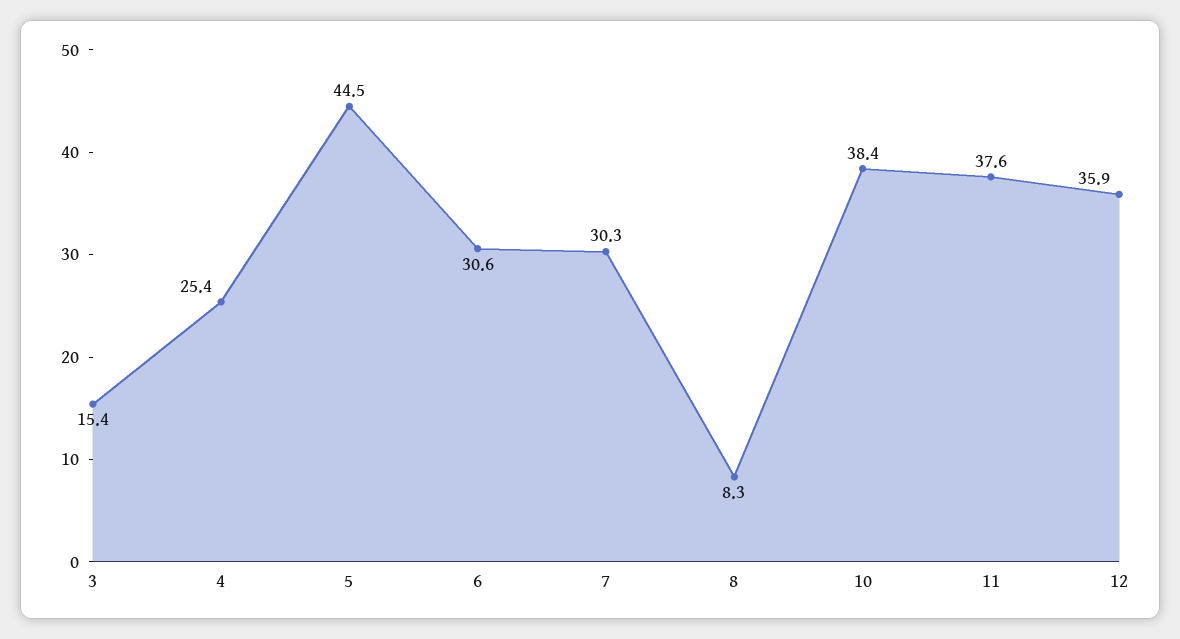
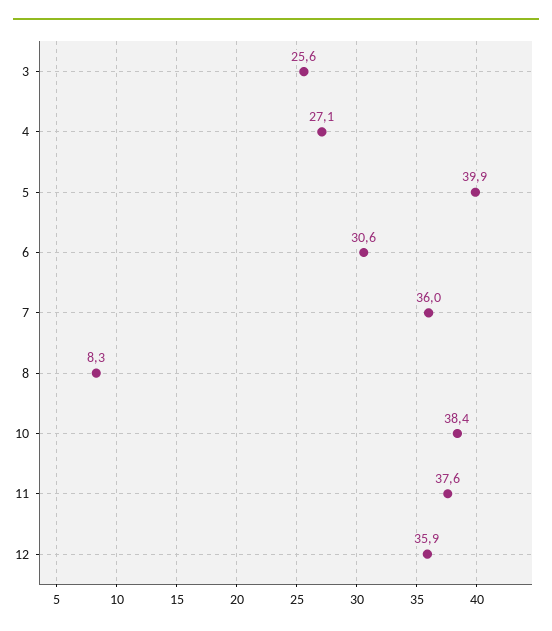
3: 15.4 -> 25.6
4: 25.4 -> 27.1
5: 44.5 -> 39.9
7: 30.3 -> 36

